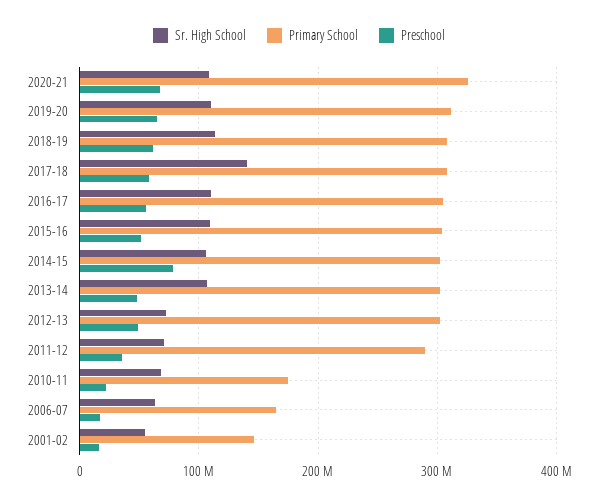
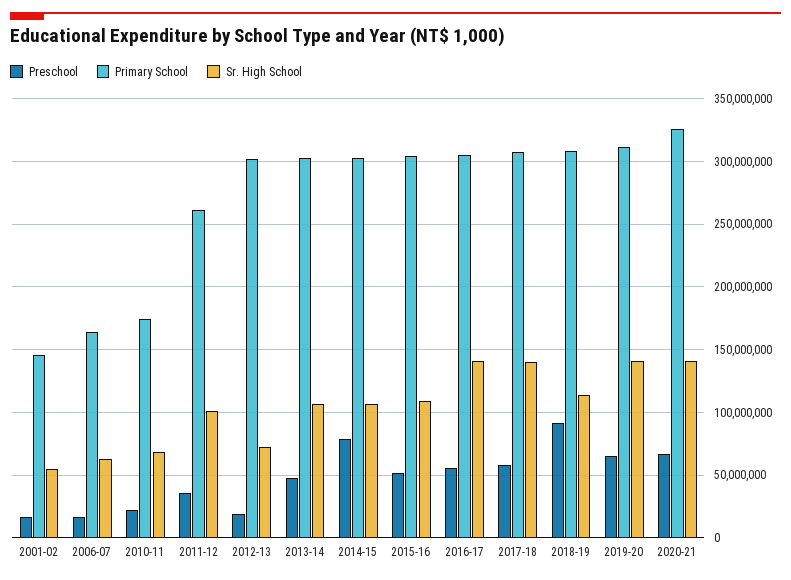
Sr. High School, 2020-21: 110000000 -> 140000000
Sr. High School, 2019-20: 110000000 -> 140000000
Preschool, 2018-19: 60000000 -> 90000000
Sr. High School, 2016-17: 110000000 -> 140000000
Preschool, 2012-13: 50000000 -> 20000000
Sr. High School, 2011-12: 70000000 -> 100000000
Primary School, 2011-12: 290000000 -> 260000000

